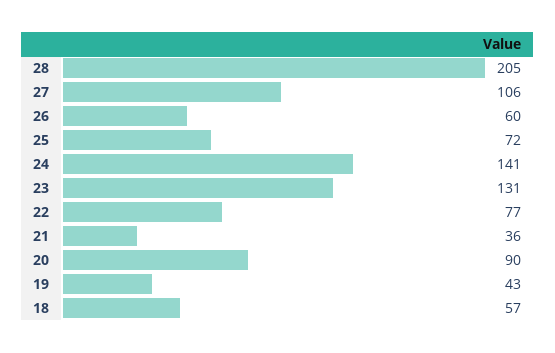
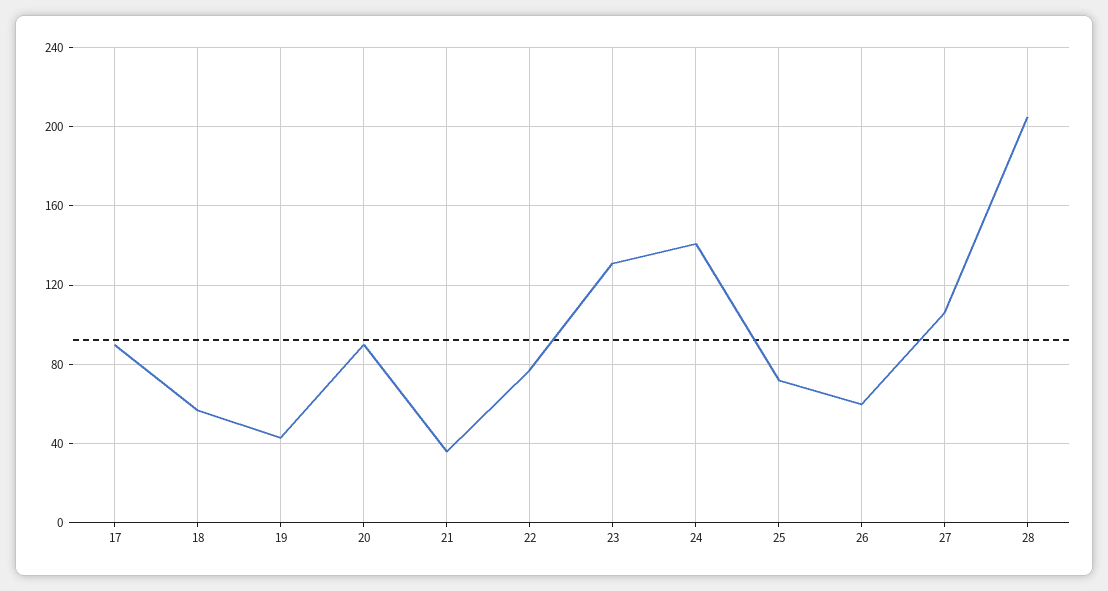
17: none -> 90

